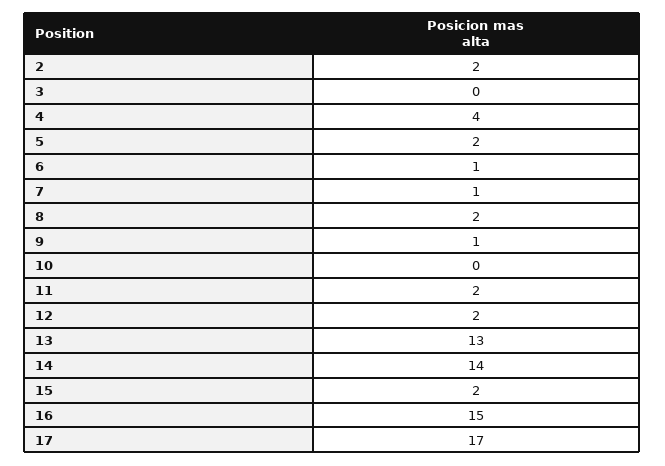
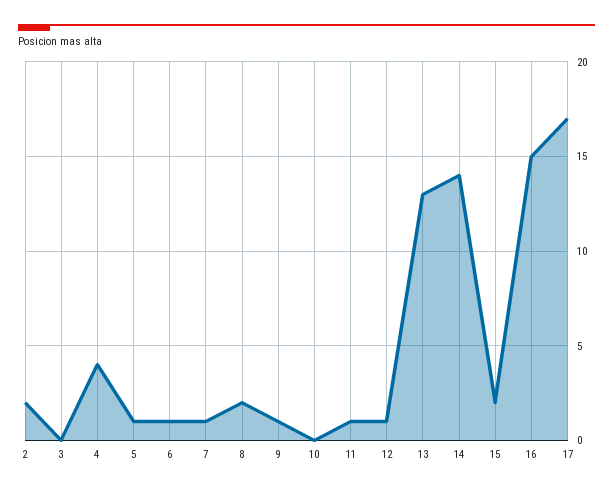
5: 2 -> 1
11: 2 -> 1
12: 2 -> 1

